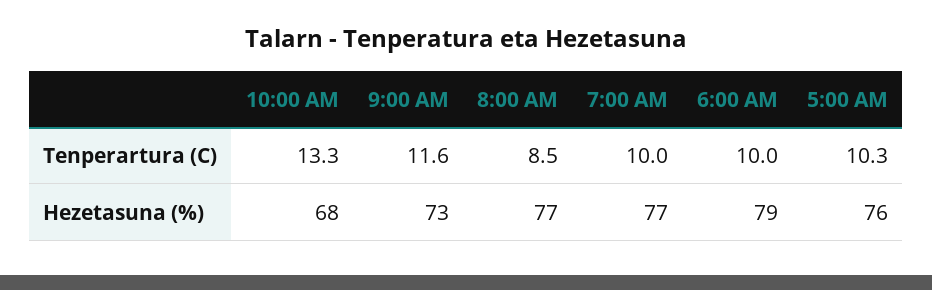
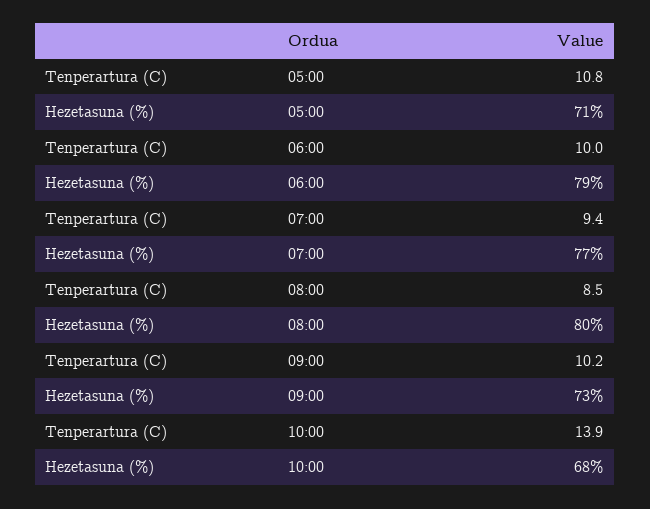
10:00 AM, Tenperartura (C): 13.3 -> 13.9
9:00 AM, Tenperartura (C): 11.6 -> 10.2
7:00 AM, Tenperartura (C): 10 -> 9.4
5:00 AM, Tenperartura (C): 10.3 -> 10.8
8:00 AM, Hezetasuna (%): 77 -> 80
5:00 AM, Hezetasuna (%): 76 -> 71

